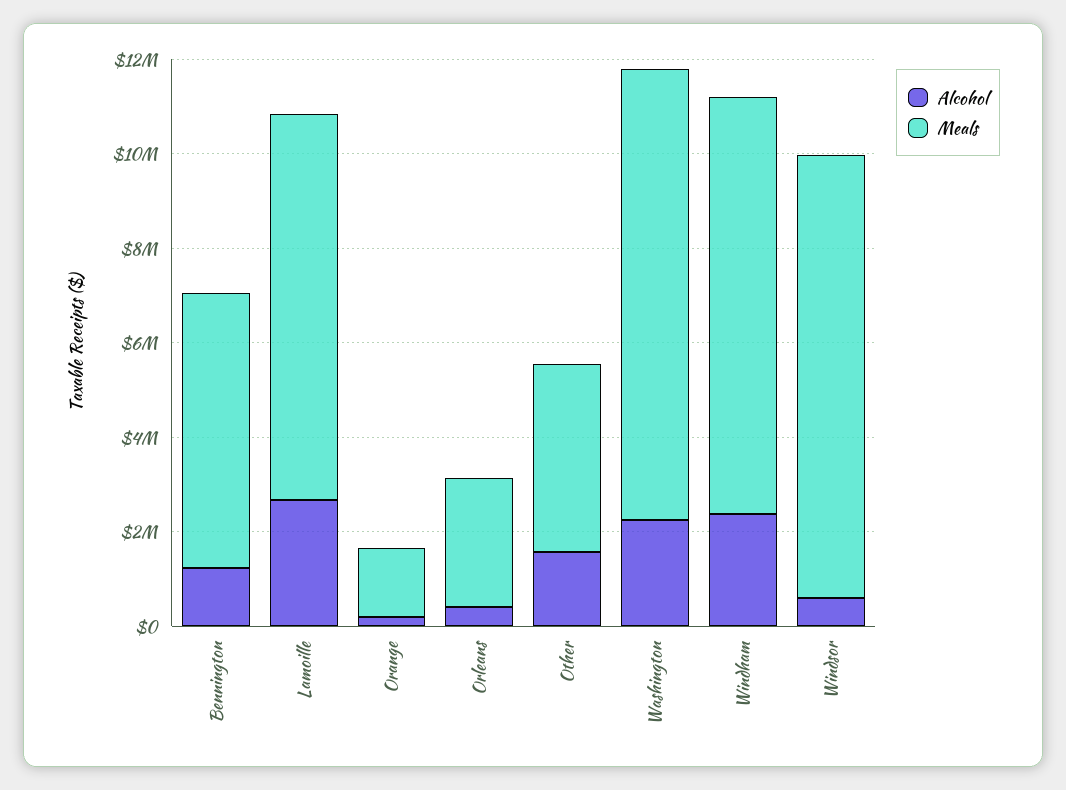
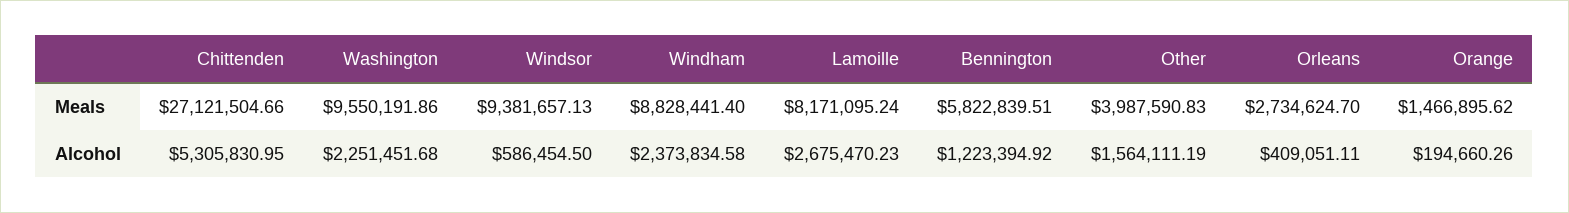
Meals, Chittenden: none -> 27121504.66
Alcohol, Chittenden: none -> 5305830.95

